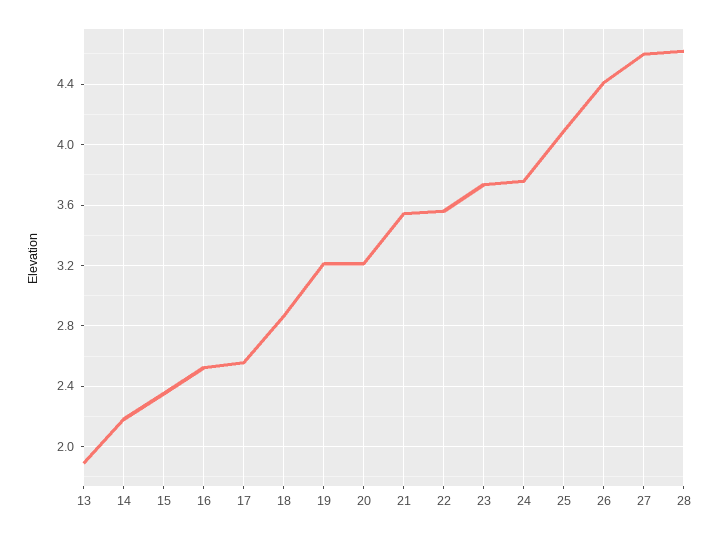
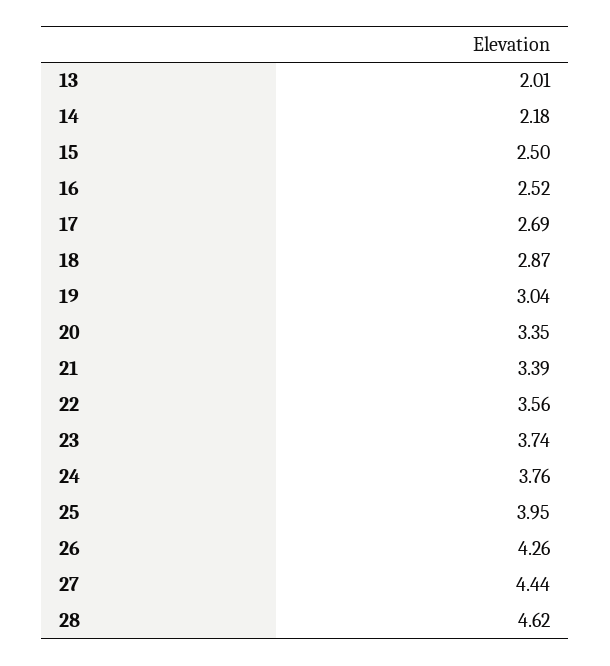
13: 1.9 -> 2.01
15: 2.35 -> 2.5
17: 2.55 -> 2.69
19: 3.2 -> 3.04
20: 3.2 -> 3.35
21: 3.55 -> 3.39
25: 4.1 -> 3.95
26: 4.4 -> 4.26
27: 4.6 -> 4.44

